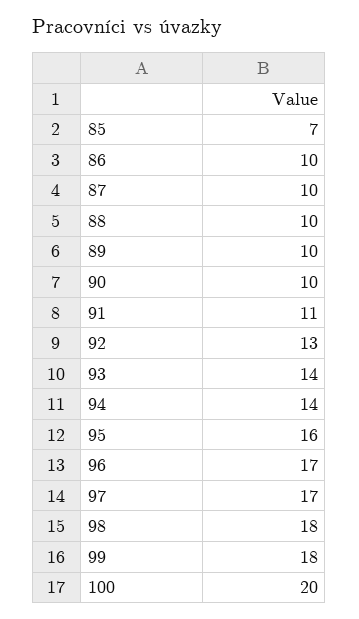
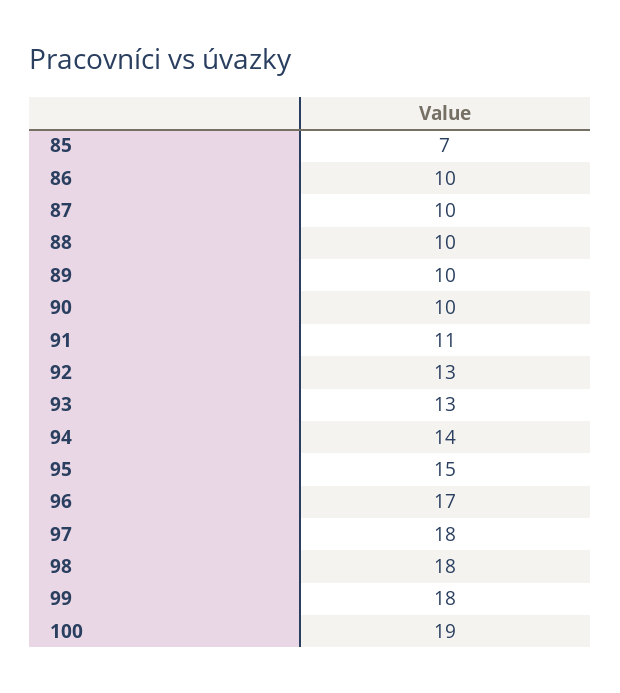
93: 14 -> 13
95: 16 -> 15
97: 17 -> 18
100: 20 -> 19

